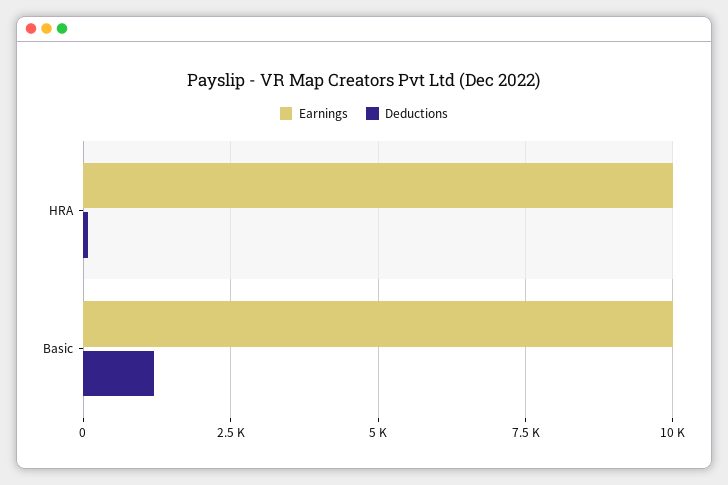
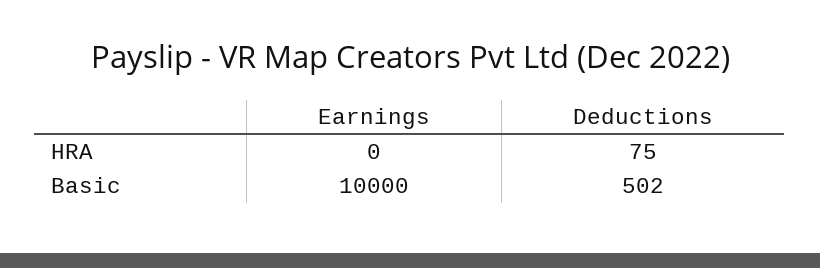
Earnings, HRA: 10000 -> 0
Deductions, Basic: 1250 -> 502

